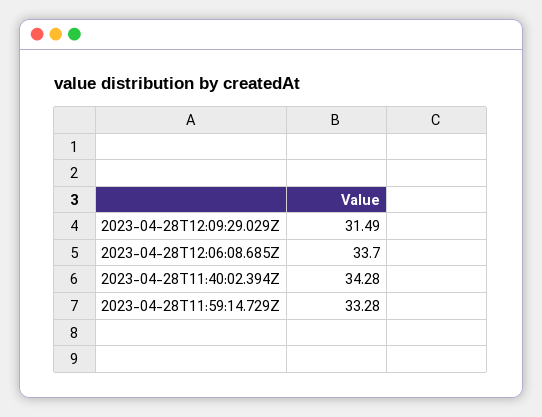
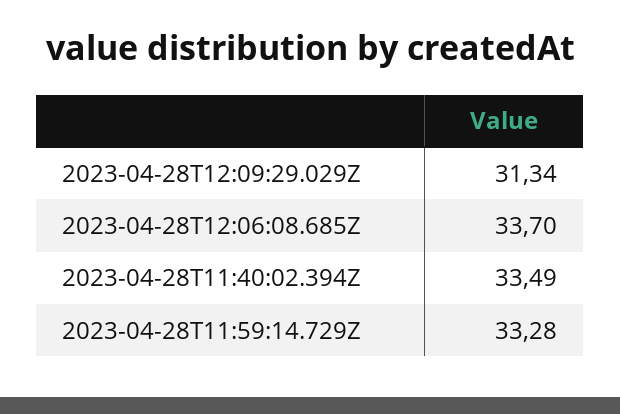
2023-04-28T12:09:29.029Z: 31.49 -> 31.34
2023-04-28T11:40:02.394Z: 34.28 -> 33.49

